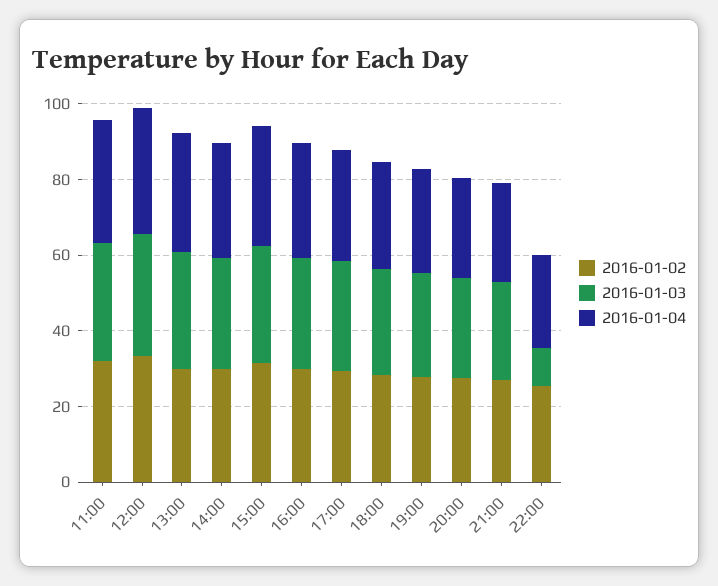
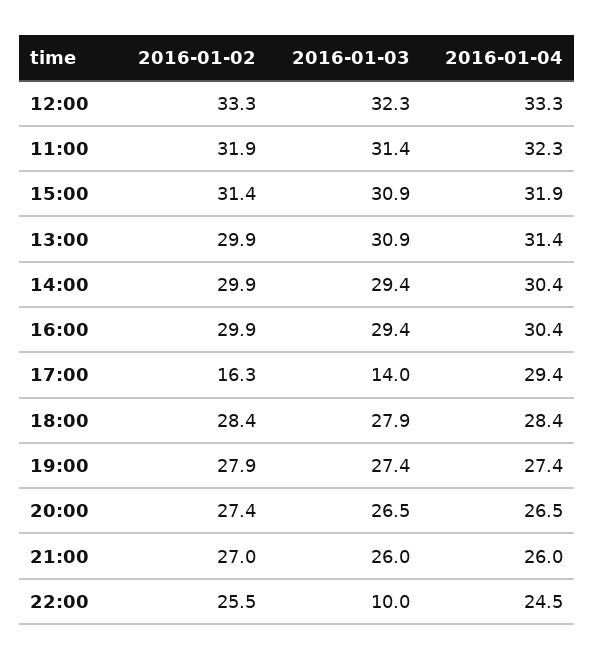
2016-01-02, 17:00: 30 -> 16.3
2016-01-03, 17:00: 30 -> 14

